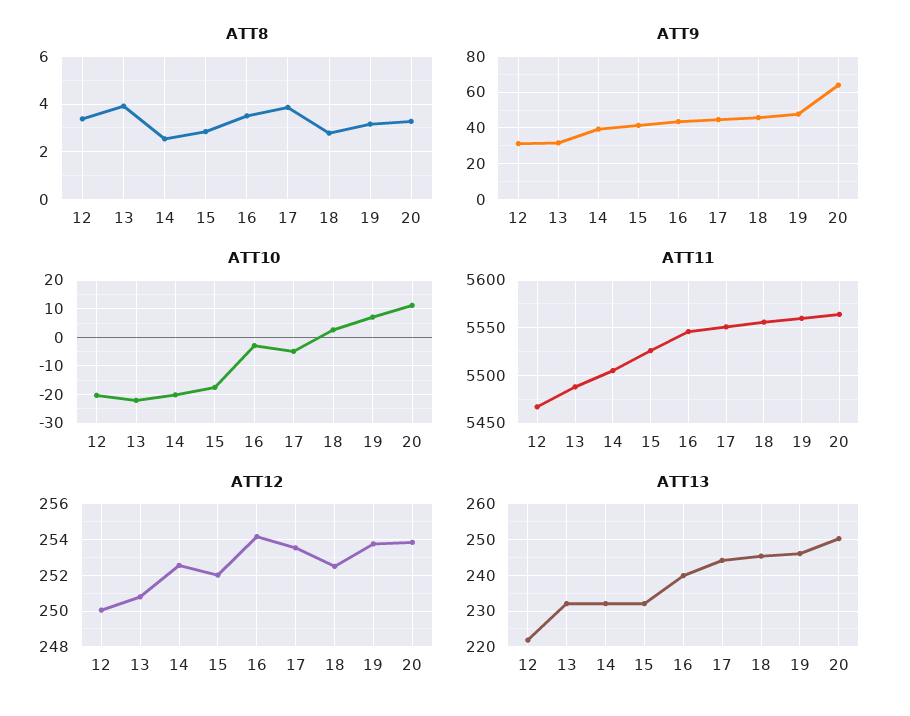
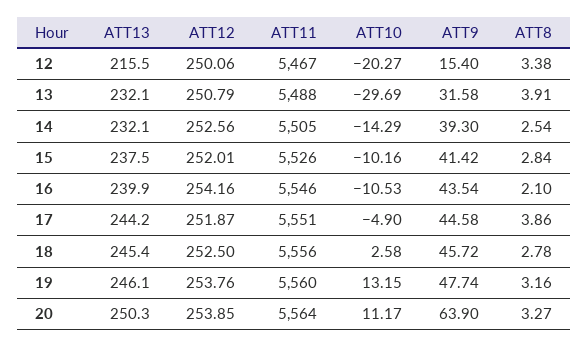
ATT8, 16: 3.5 -> 2.1
ATT9, 12: 30 -> 15.4
ATT10, 13: -22.5 -> -29.69
ATT10, 14: -20 -> -14.29
ATT10, 15: -17.5 -> -10.16
ATT10, 16: -2.5 -> -10.53
ATT10, 19: 7.5 -> 13.15
ATT12, 17: 253.5 -> 251.87
ATT13, 12: 222 -> 215.5
ATT13, 15: 232 -> 237.5

